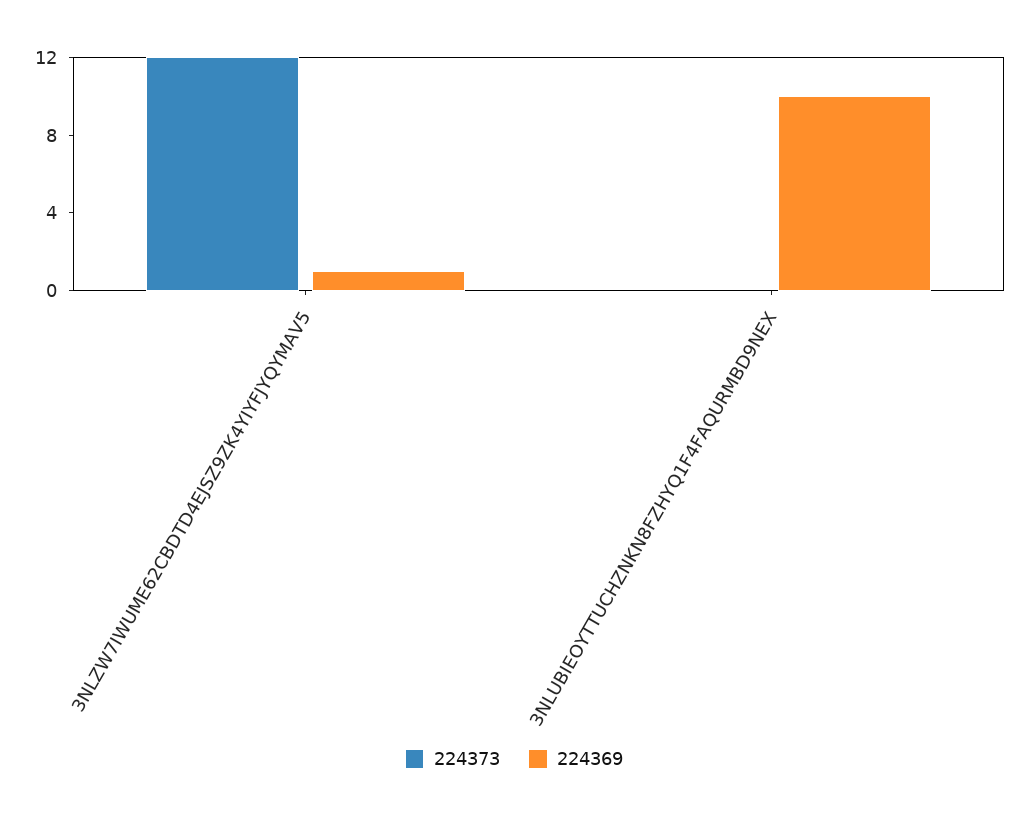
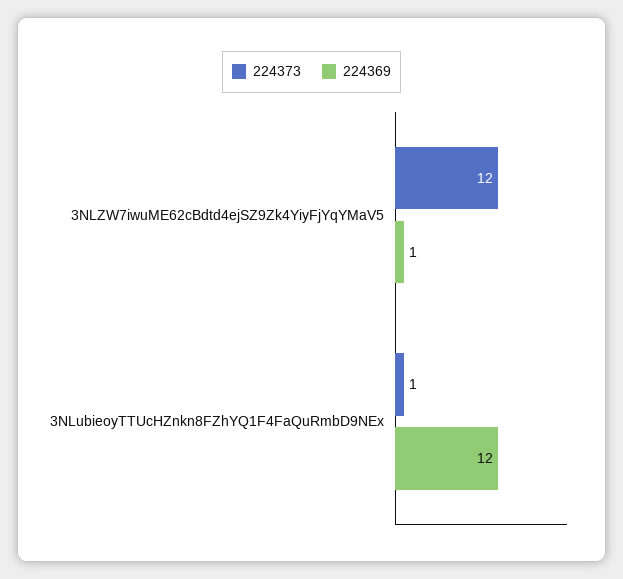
224373, 3NLUBIEOYTTUCHZNKN8FZHYQ1F4FAQURMBD9NEX: 0 -> 1
224369, 3NLUBIEOYTTUCHZNKN8FZHYQ1F4FAQURMBD9NEX: 10 -> 12

